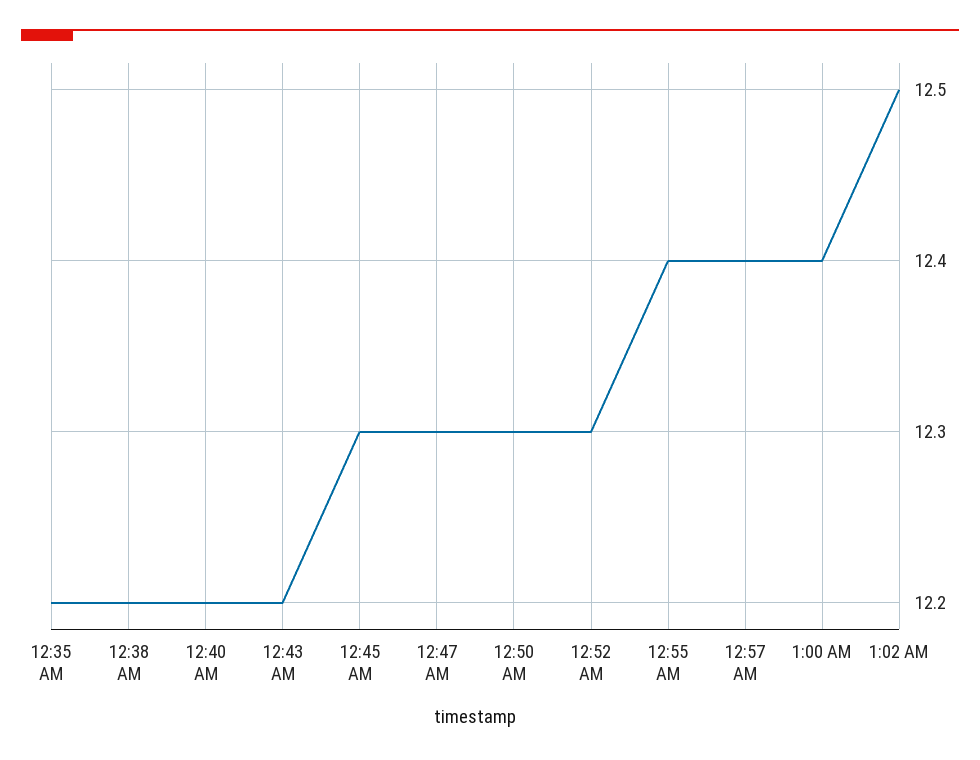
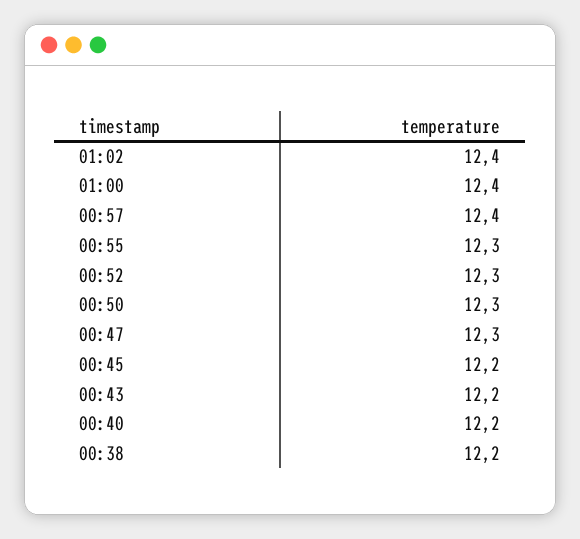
12:35 AM: 12.2 -> none
12:45 AM: 12.3 -> 12.2
12:55 AM: 12.4 -> 12.3
1:02 AM: 12.5 -> 12.4

